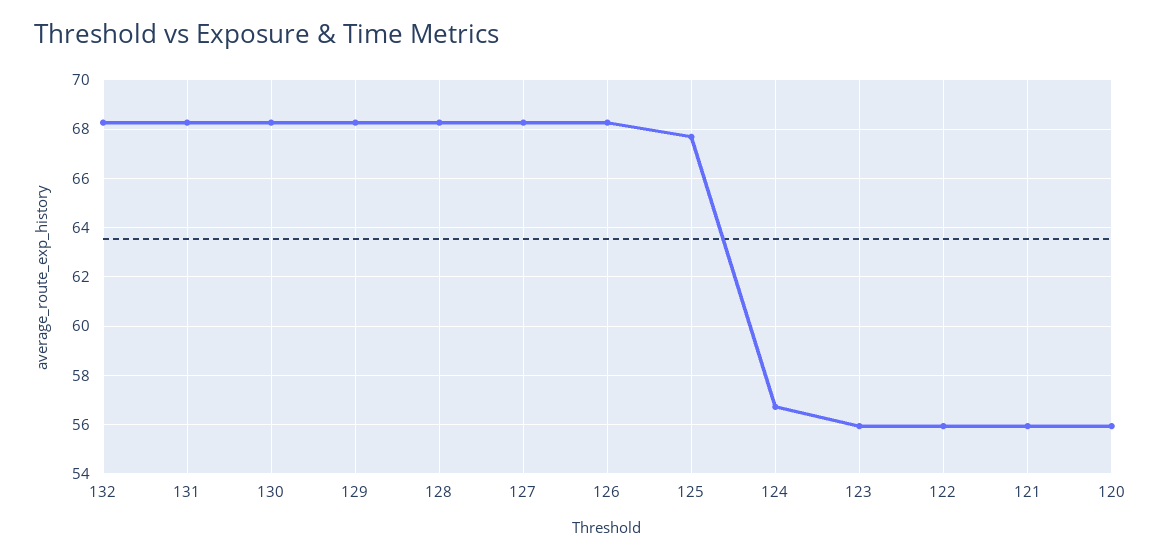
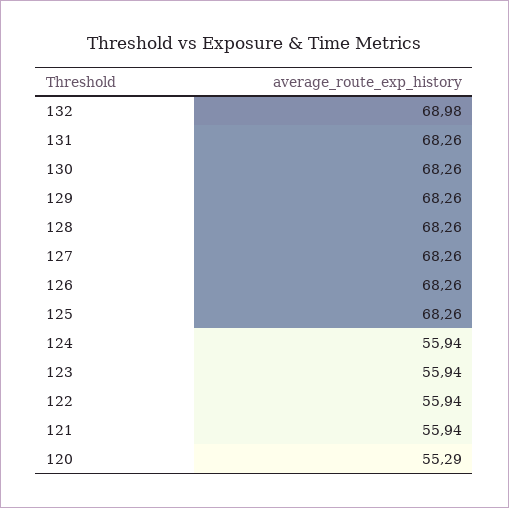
132: 68.25 -> 68.98
125: 67.75 -> 68.26
124: 56.75 -> 55.94
120: 56 -> 55.29

